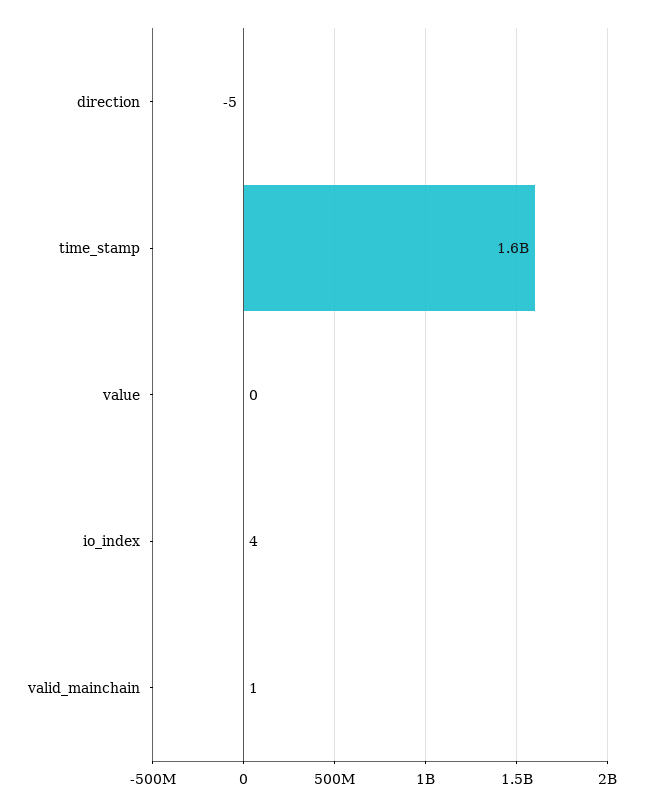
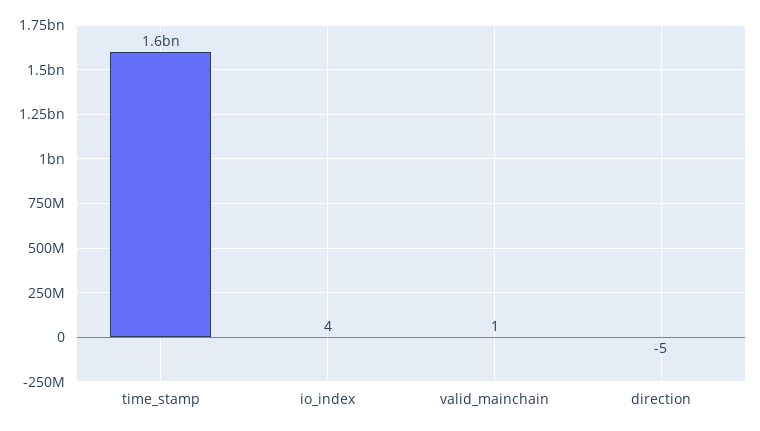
value: 0 -> none

